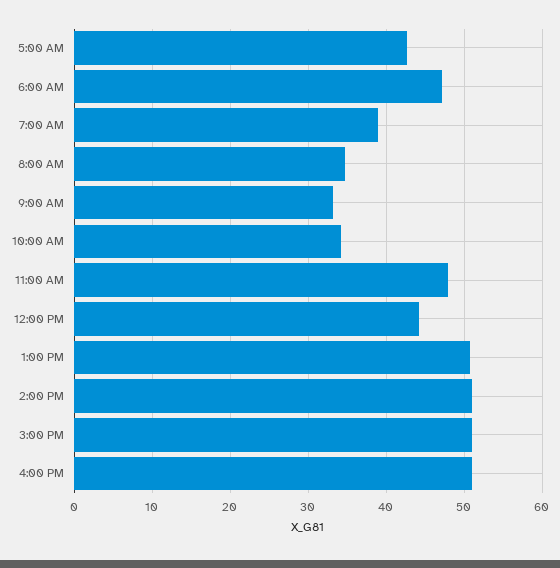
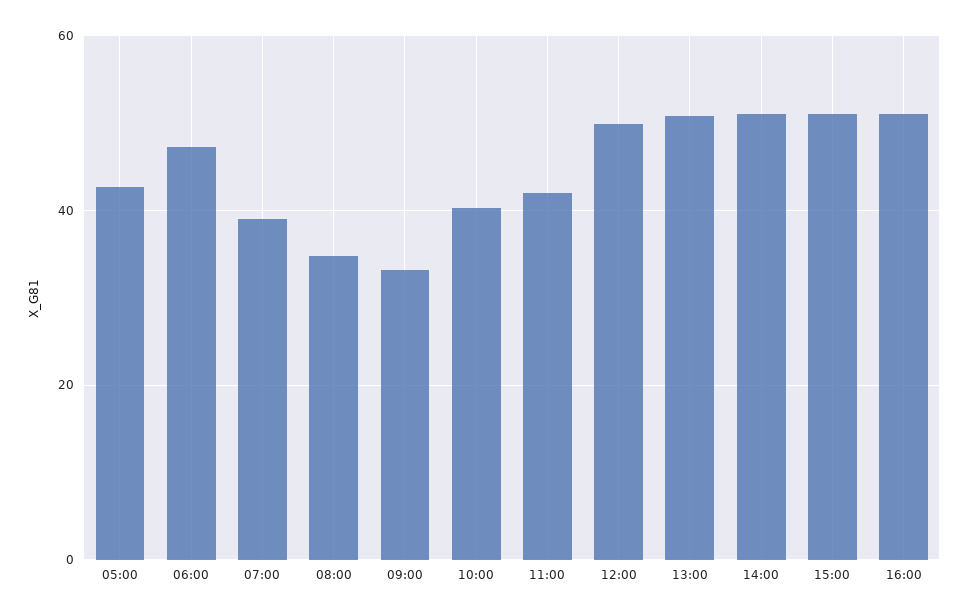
10:00 AM: 34 -> 40
11:00 AM: 48 -> 42
12:00 PM: 44 -> 50

